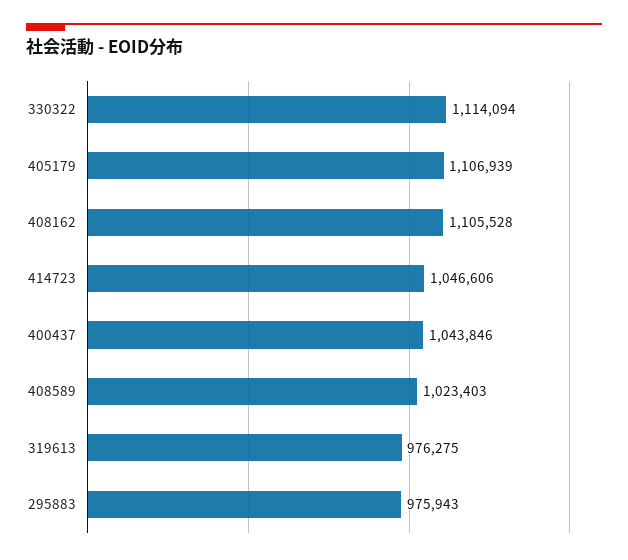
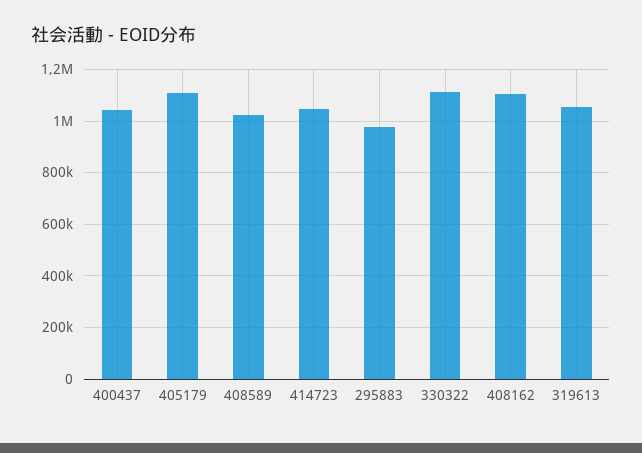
319613: 976275 -> 1050000

